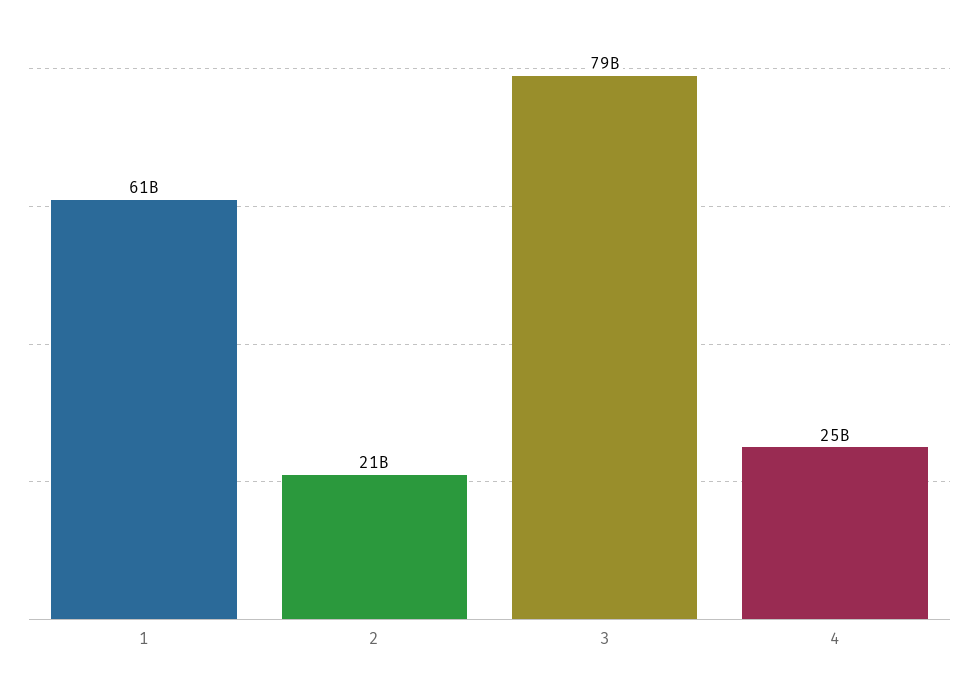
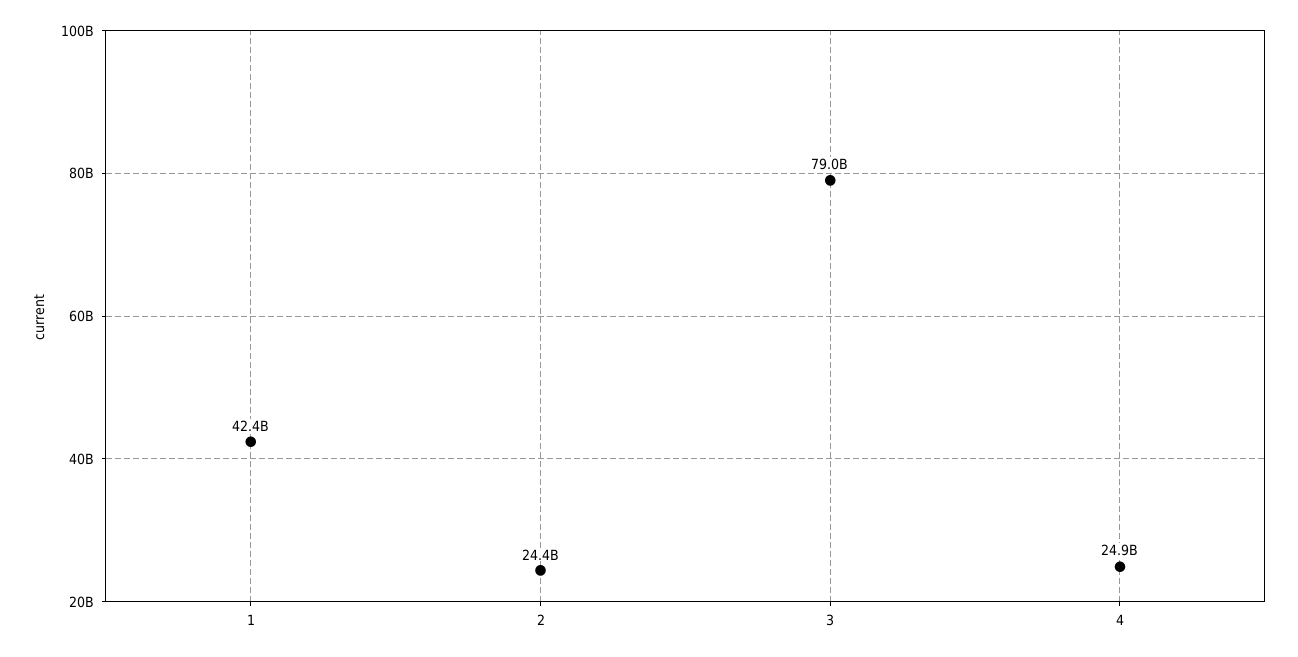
1: 61000000000 -> 42400000000
2: 21000000000 -> 24400000000

